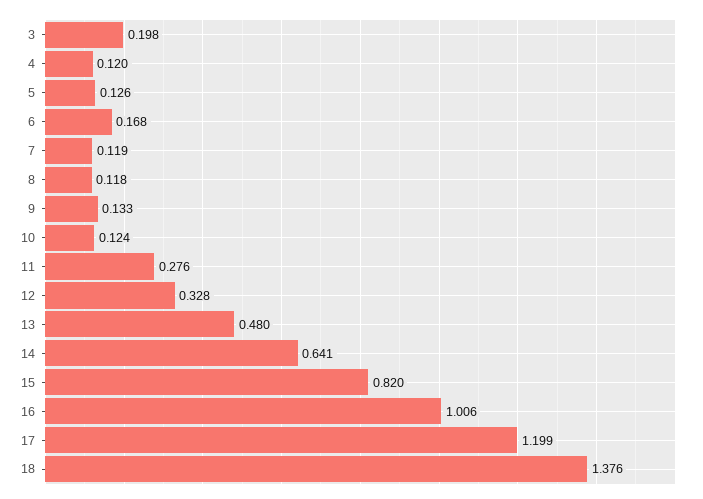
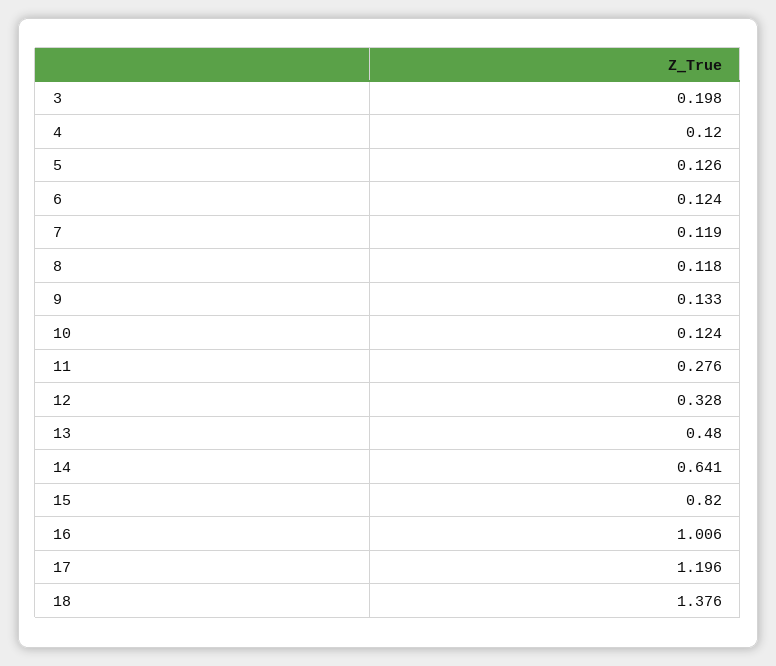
6: 0.168 -> 0.124
17: 1.199 -> 1.196

